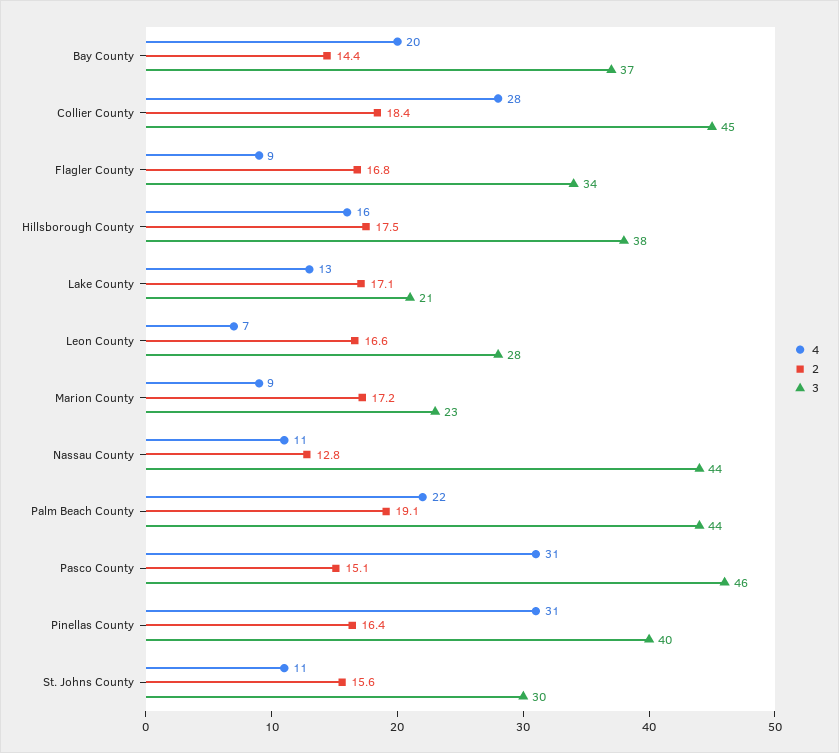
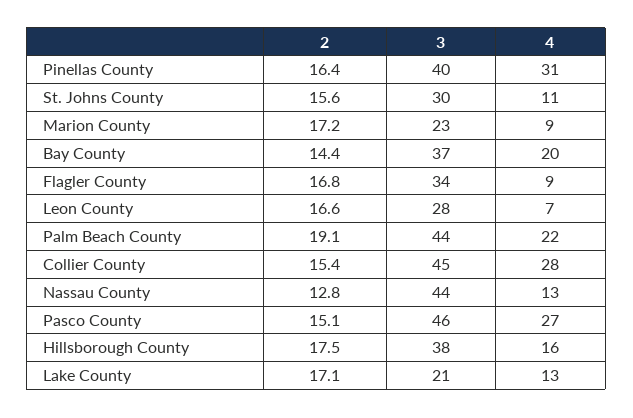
2, Collier County: 18.4 -> 15.4
4, Nassau County: 11 -> 13
4, Pasco County: 31 -> 27

